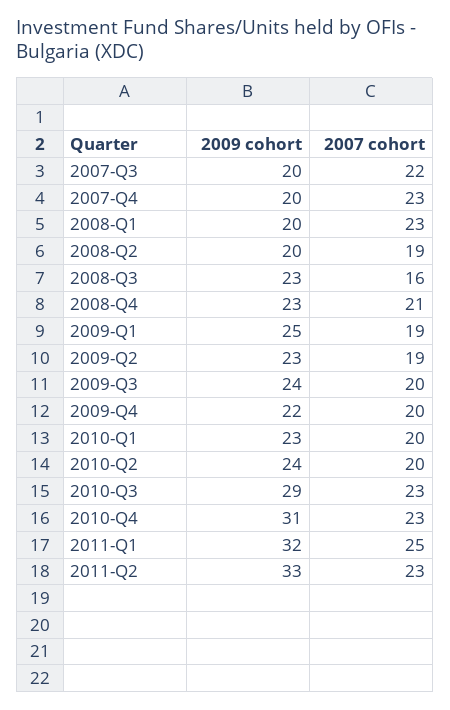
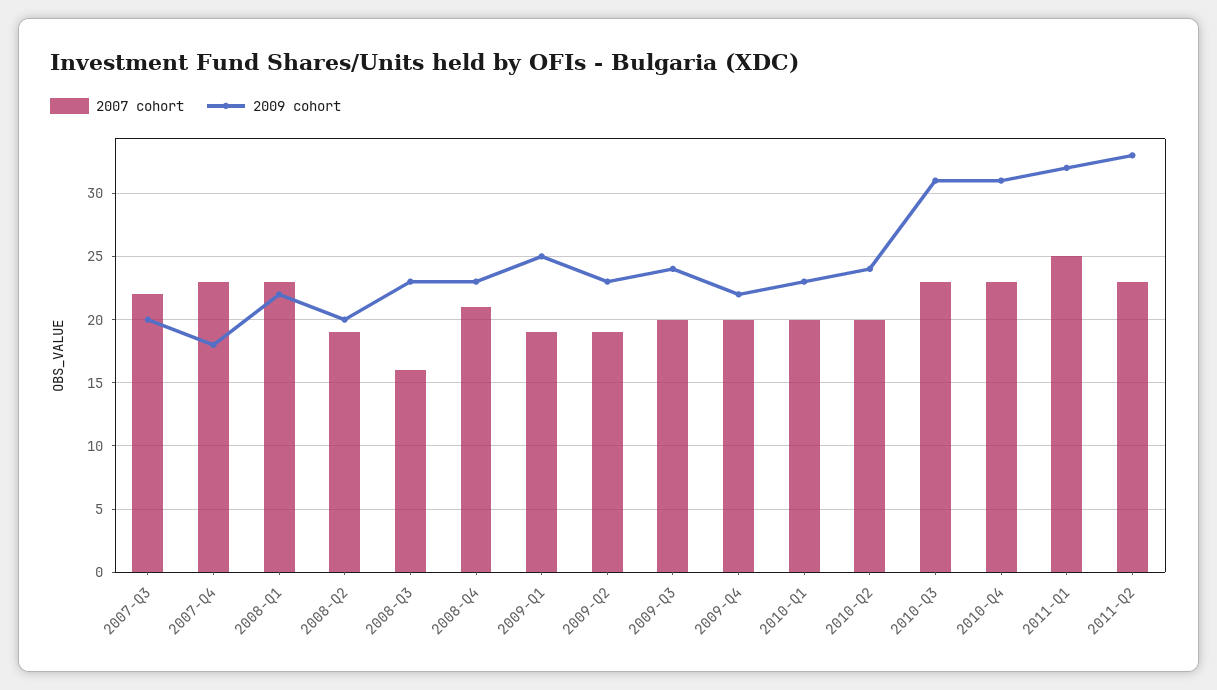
2009 cohort, 2007-Q4: 20 -> 18
2009 cohort, 2008-Q1: 20 -> 22
2009 cohort, 2010-Q3: 29 -> 31

